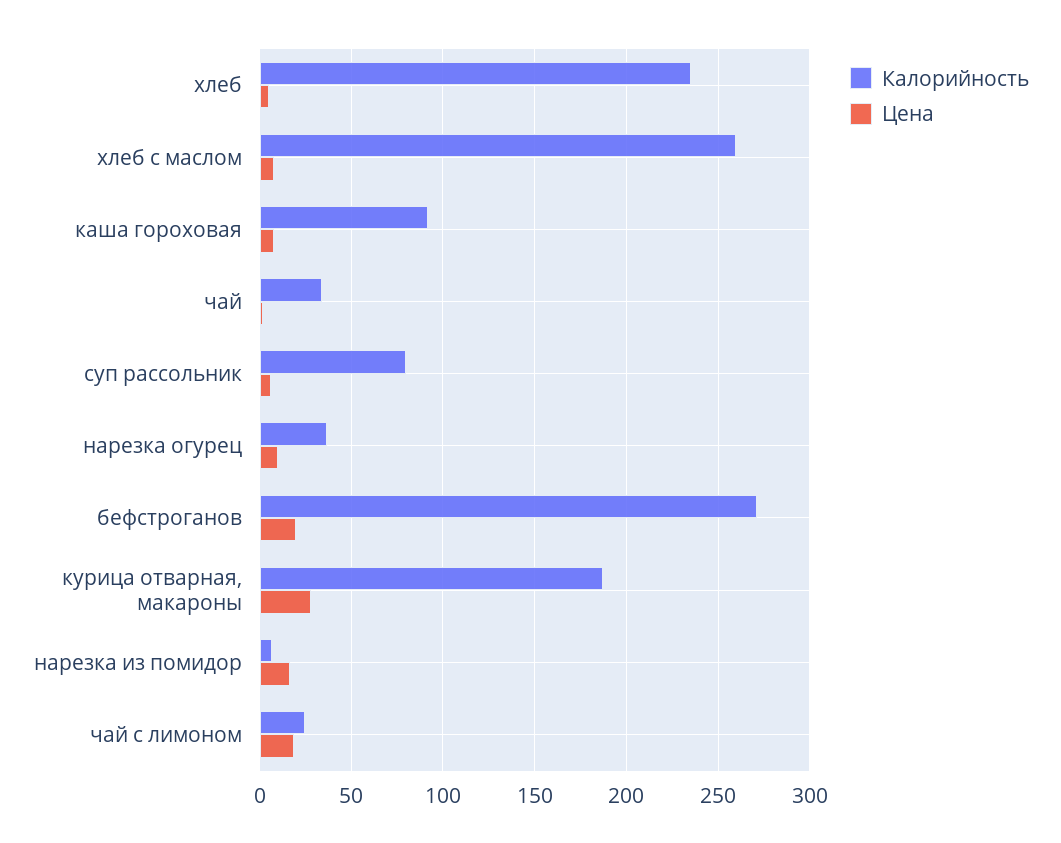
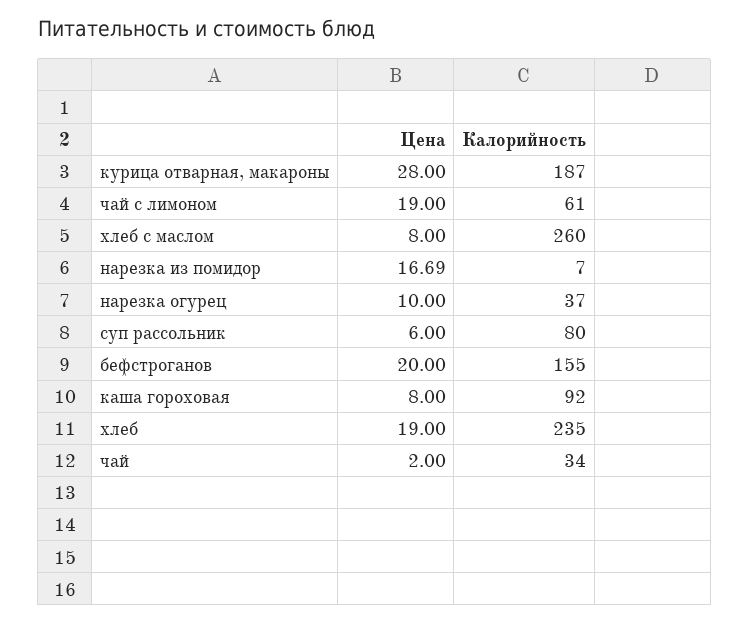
Цена, хлеб: 5 -> 19
Калорийность, бефстроганов: 270 -> 155
Калорийность, чай с лимоном: 25 -> 61

